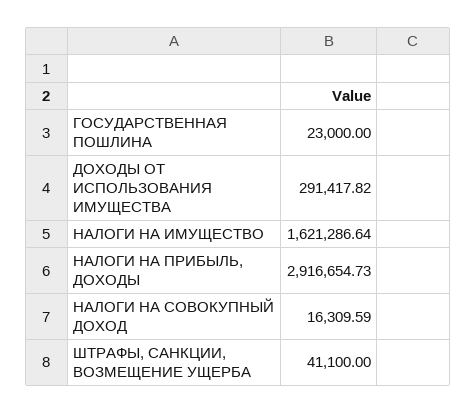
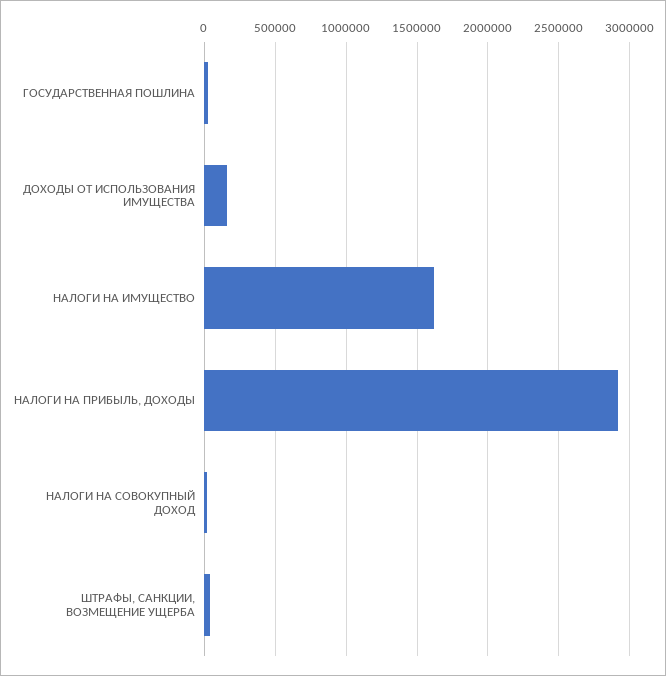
ДОХОДЫ ОТ ИСПОЛЬЗОВАНИЯ ИМУЩЕСТВА: 291417.82 -> 150000

